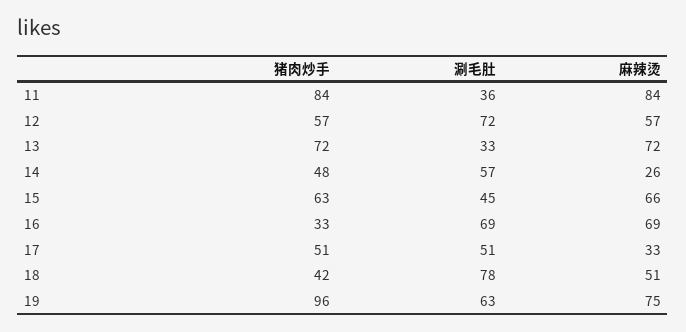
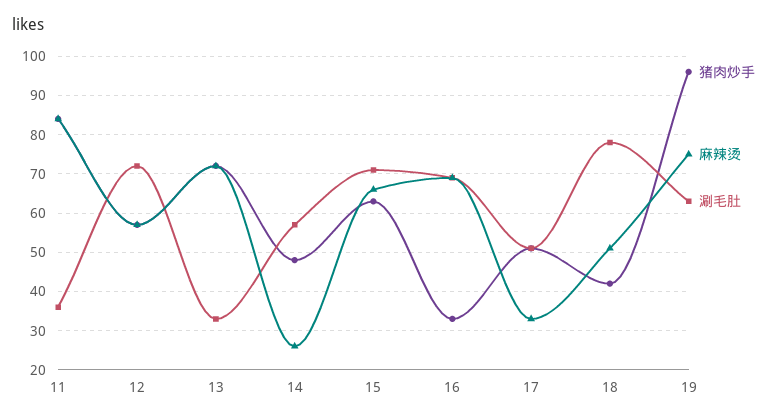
涮毛肚, 15: 45 -> 70

